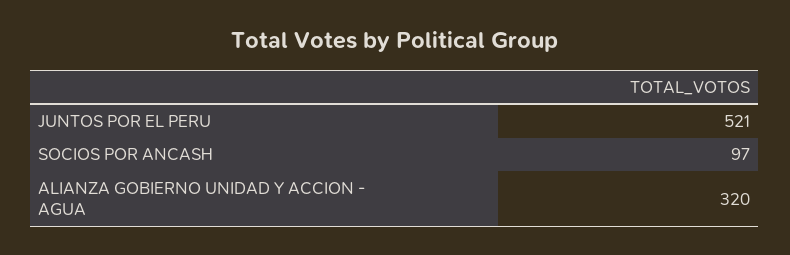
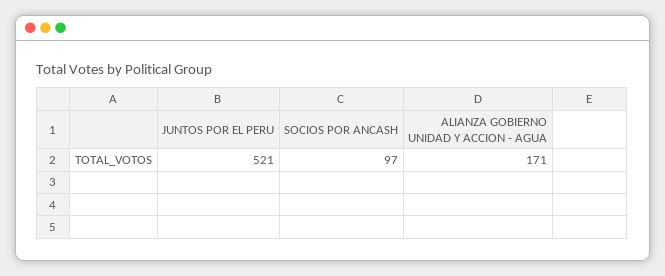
ALIANZA GOBIERNO UNIDAD Y ACCION - AGUA: 320 -> 171

